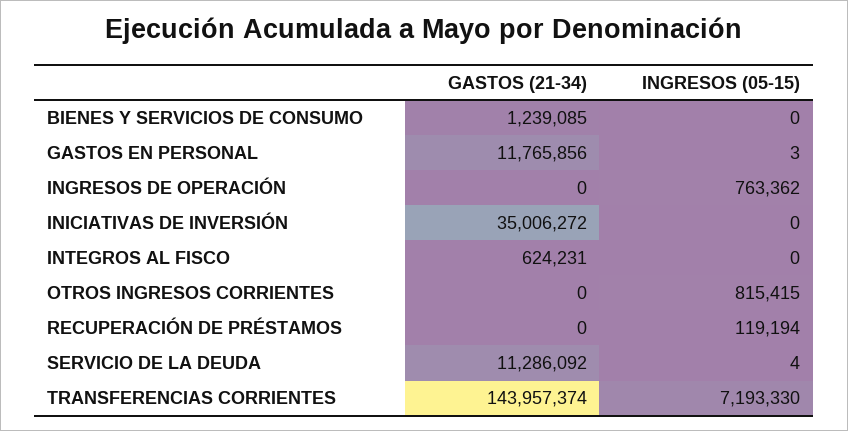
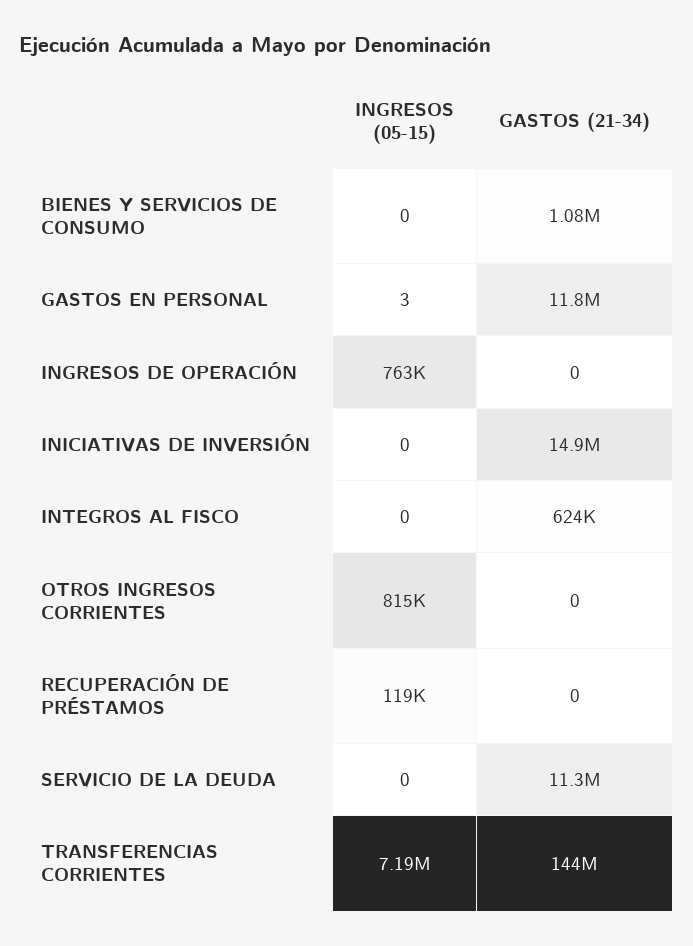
GASTOS (21-34), BIENES Y SERVICIOS DE CONSUMO: 1239085 -> 1080000
GASTOS (21-34), INICIATIVAS DE INVERSIÓN: 35006272 -> 14900000
INGRESOS (05-15), SERVICIO DE LA DEUDA: 4 -> 0

